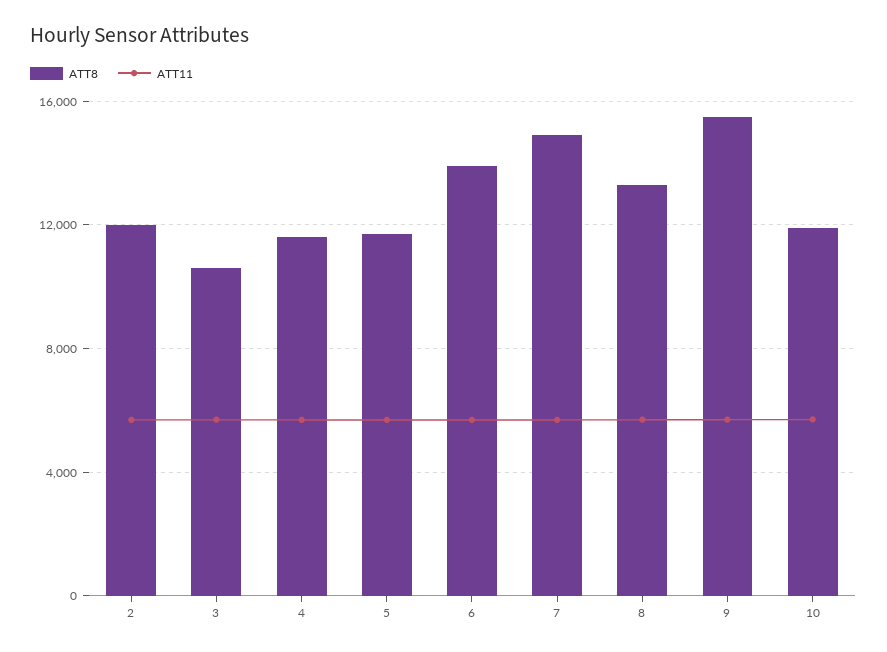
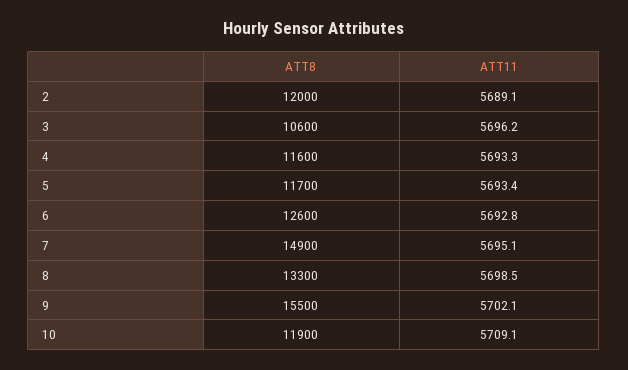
ATT8, 6: 14000 -> 12600

